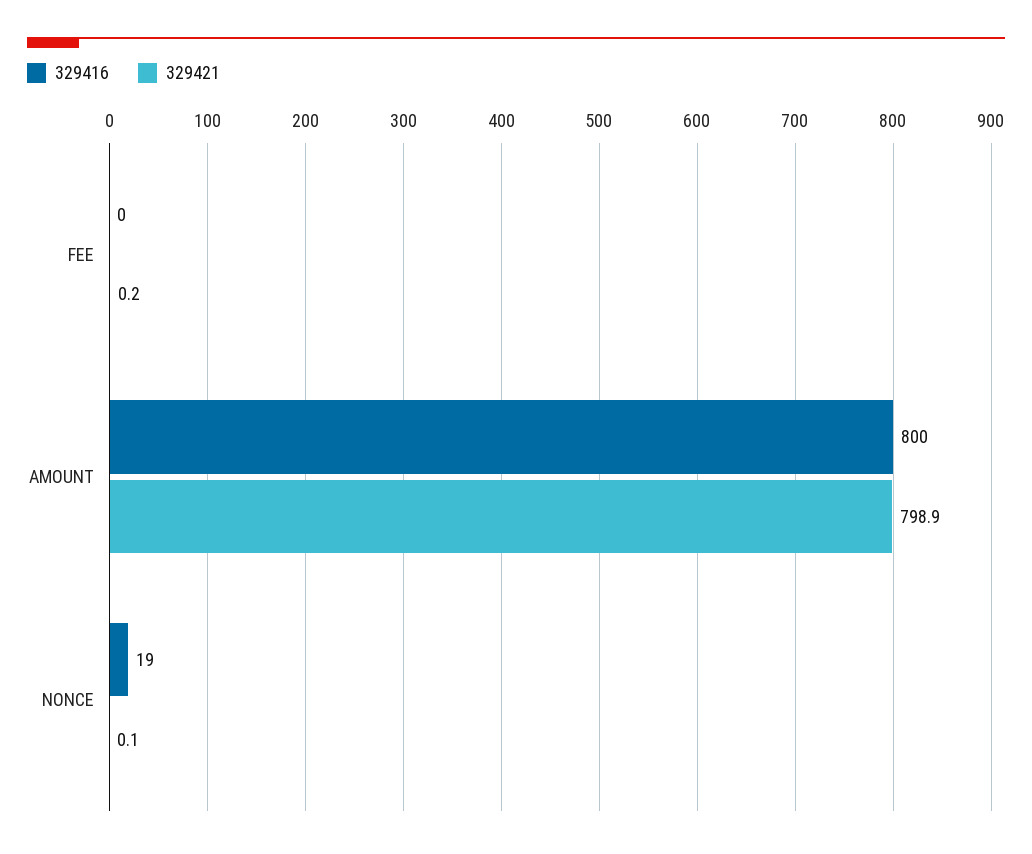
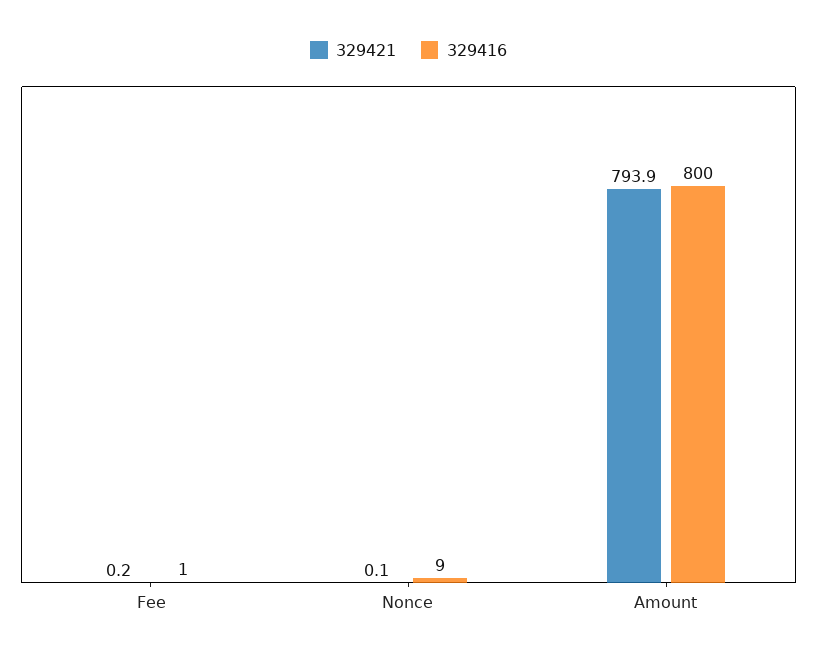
329416, FEE: 0 -> 1
329421, AMOUNT: 798.9 -> 793.9
329416, NONCE: 19 -> 9

